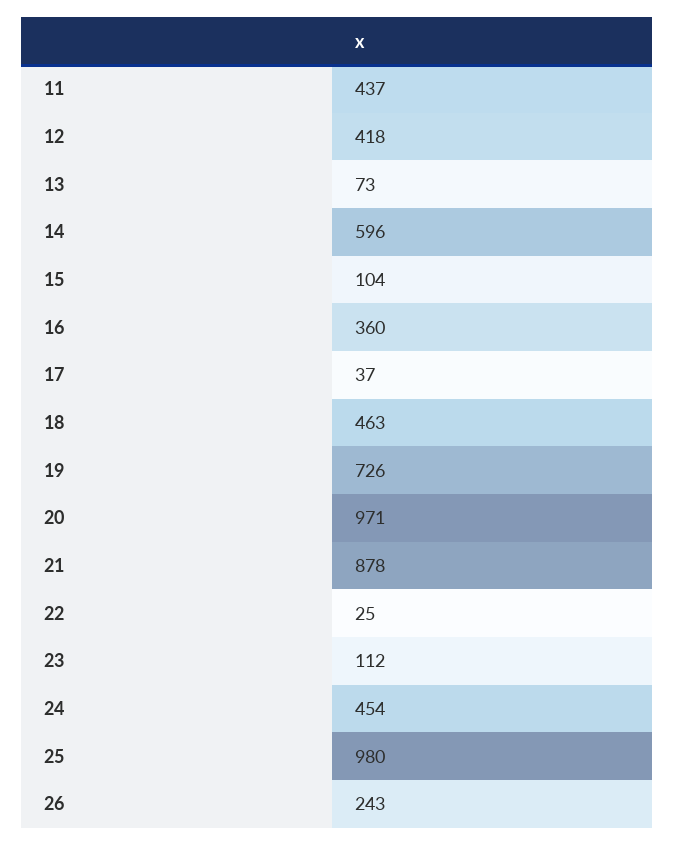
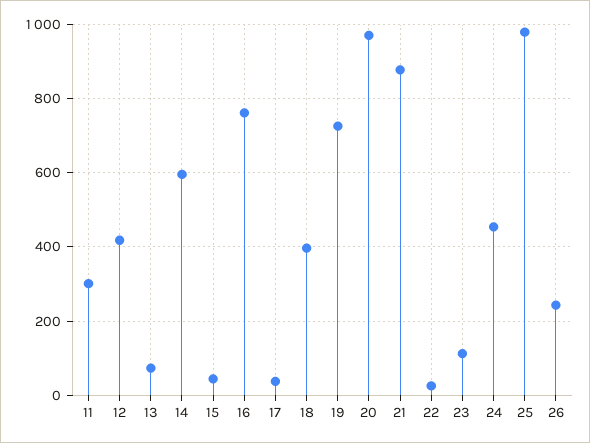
11: 437 -> 300
15: 104 -> 40
16: 360 -> 760
18: 463 -> 400

